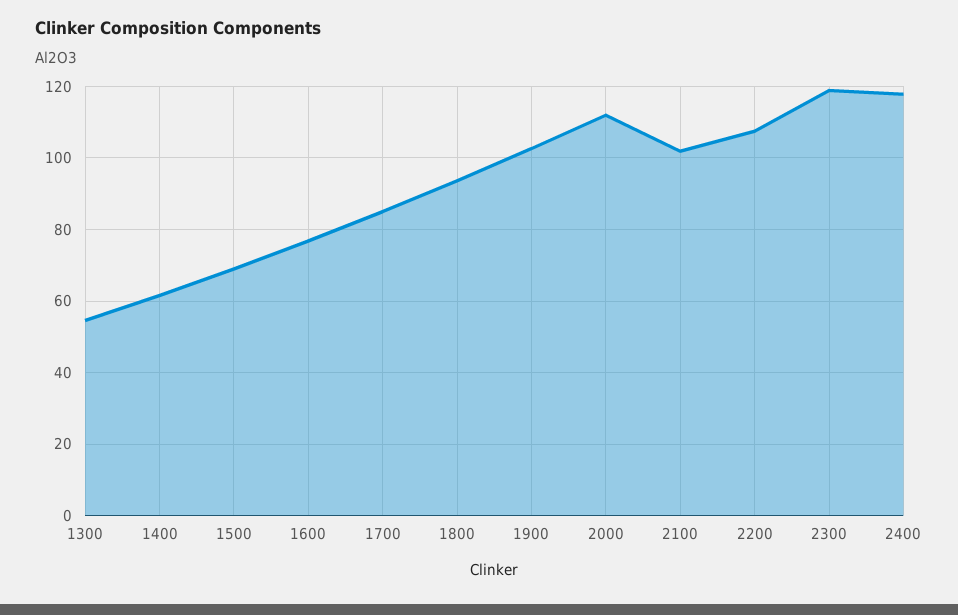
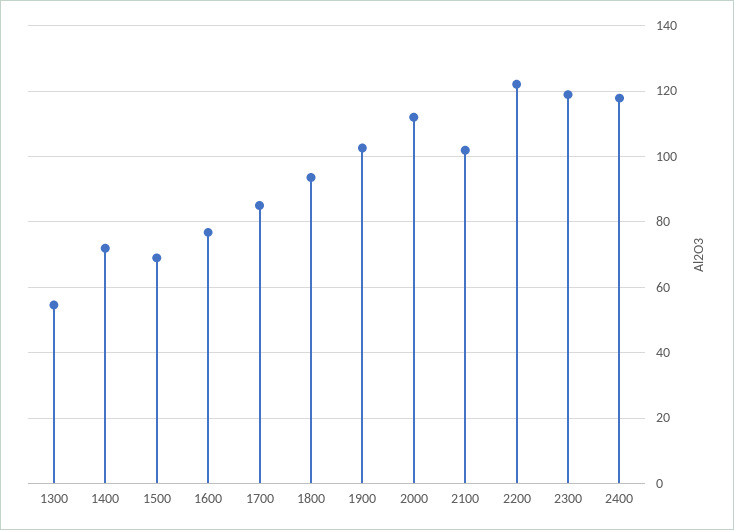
1400: 62 -> 72
2200: 108 -> 122

